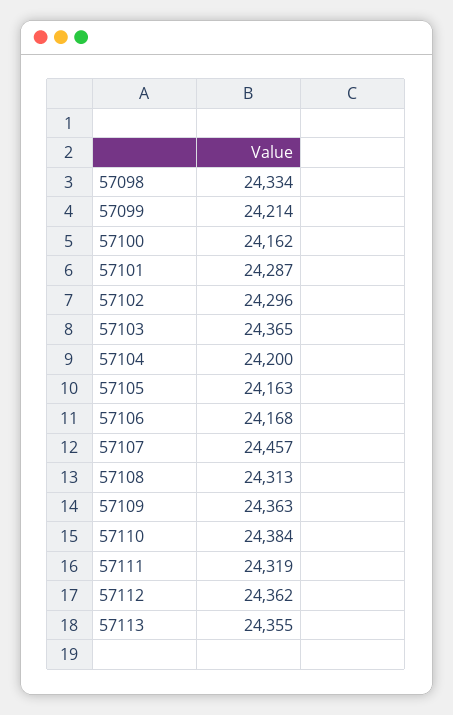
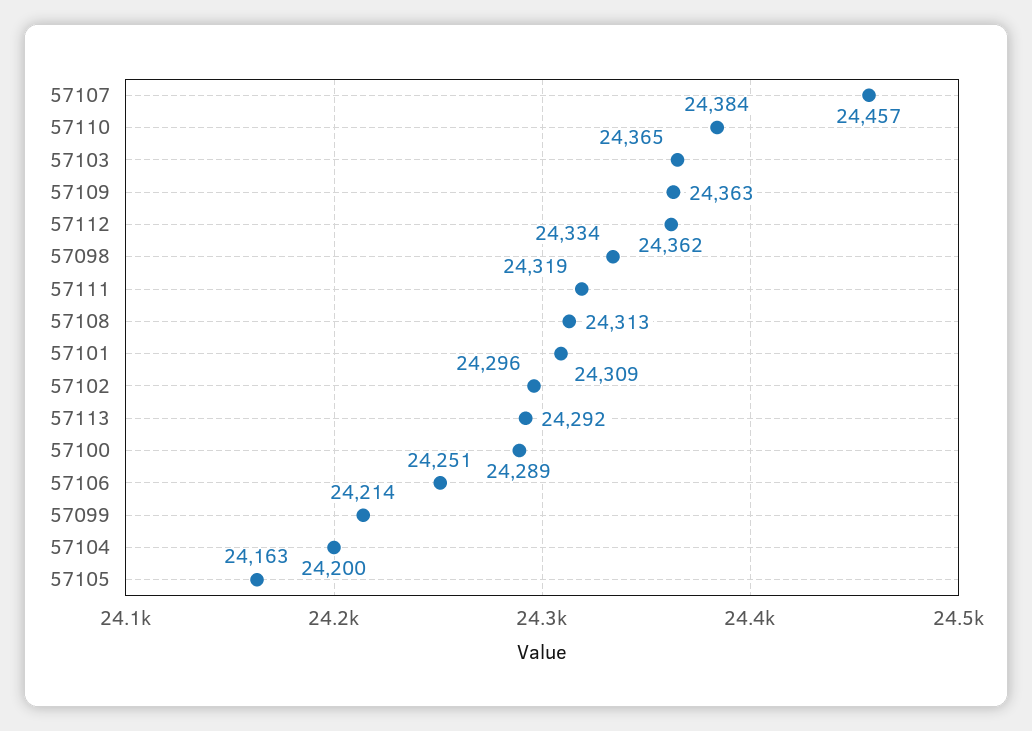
57100: 24162 -> 24289
57101: 24287 -> 24309
57106: 24168 -> 24251
57113: 24355 -> 24292

